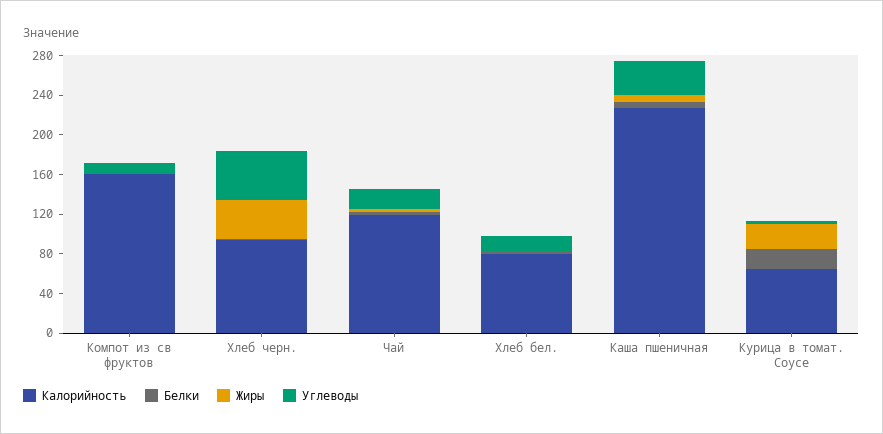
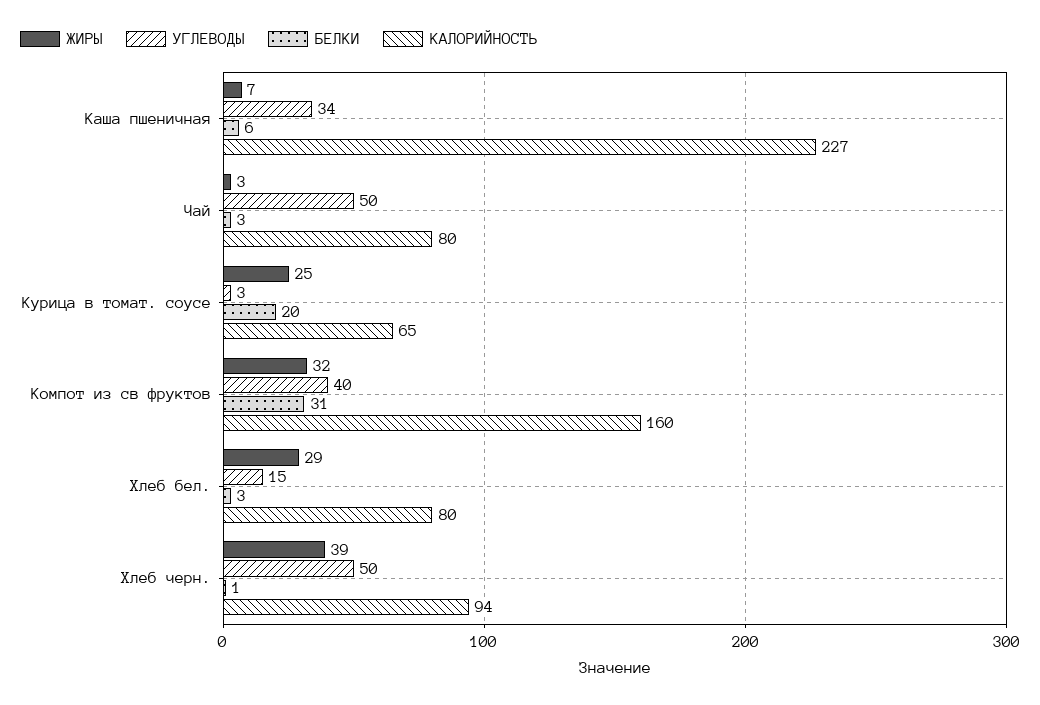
Белки, Компот из св фруктов: 0 -> 31
Жиры, Компот из св фруктов: 0 -> 32
Углеводы, Компот из св фруктов: 10 -> 40
Калорийность, Чай: 120 -> 80
Углеводы, Чай: 20 -> 50
Жиры, Хлеб бел.: 0 -> 29

